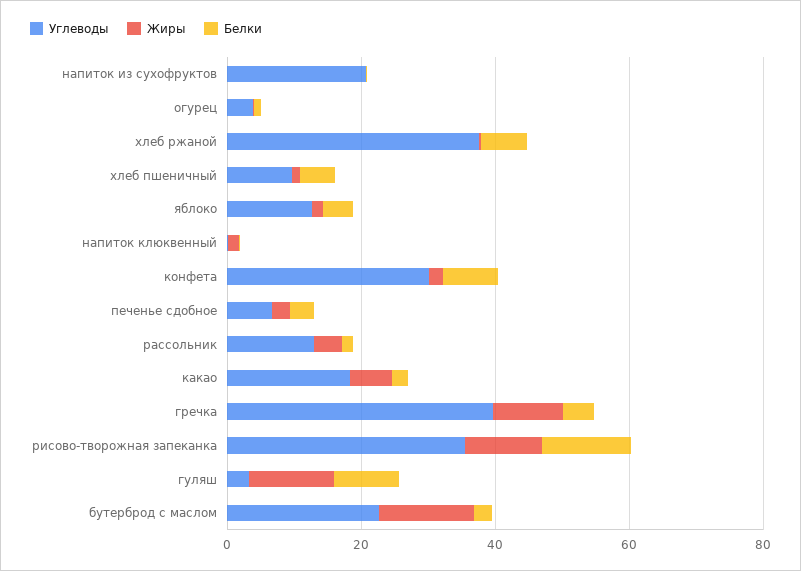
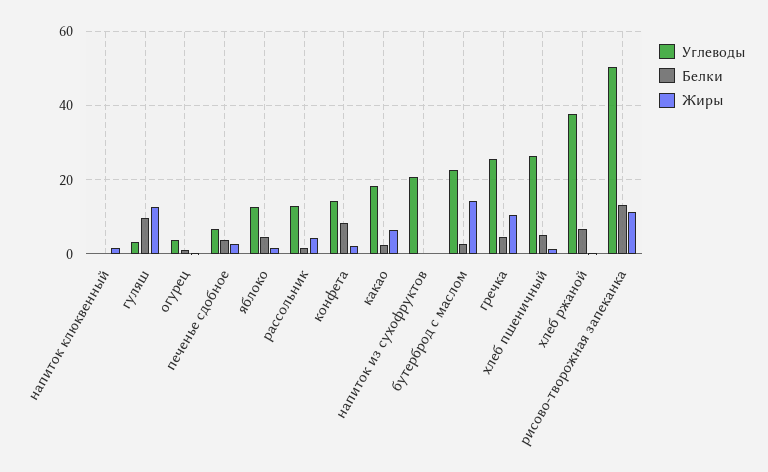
Углеводы, хлеб пшеничный: 10 -> 26
Углеводы, конфета: 30 -> 14
Углеводы, гречка: 40 -> 26
Углеводы, рисово-творожная запеканка: 35 -> 50

